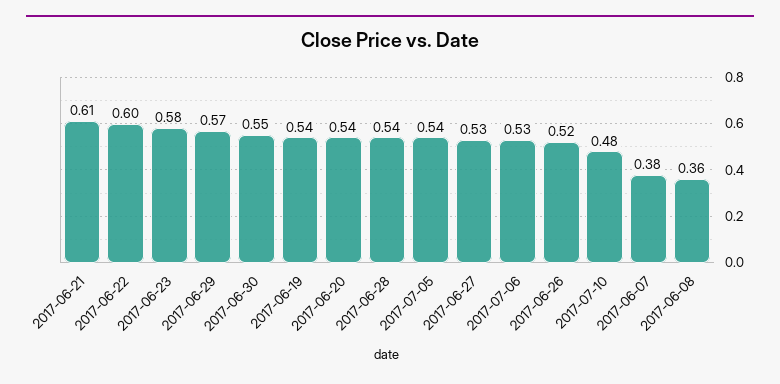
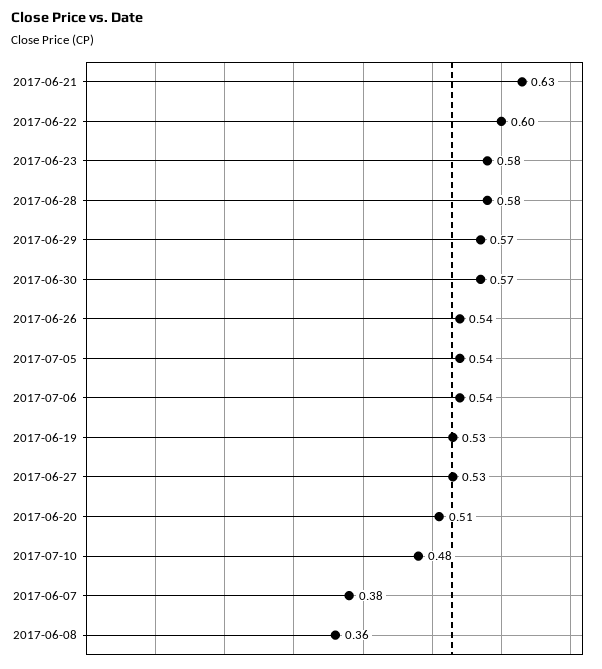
2017-06-21: 0.61 -> 0.63
2017-06-30: 0.55 -> 0.57
2017-06-19: 0.54 -> 0.53
2017-06-20: 0.54 -> 0.51
2017-06-28: 0.54 -> 0.58
2017-07-06: 0.53 -> 0.54
2017-06-26: 0.52 -> 0.54

